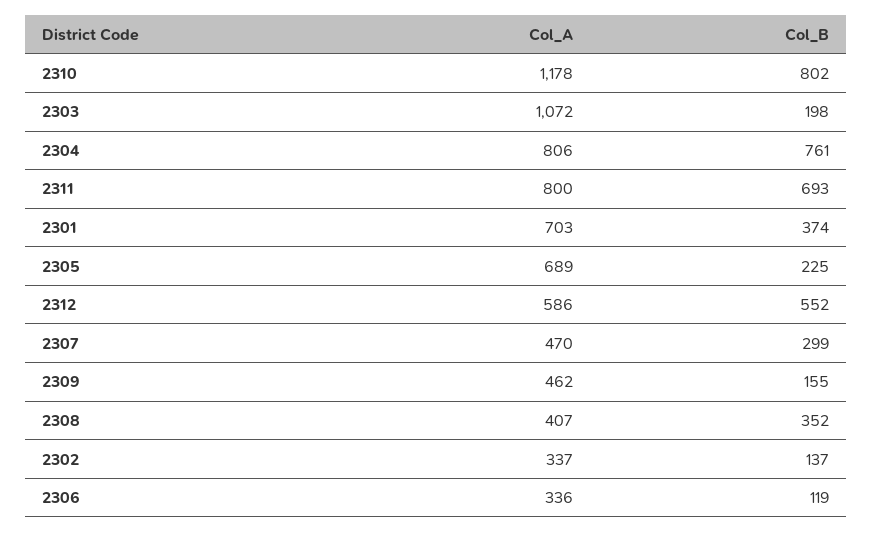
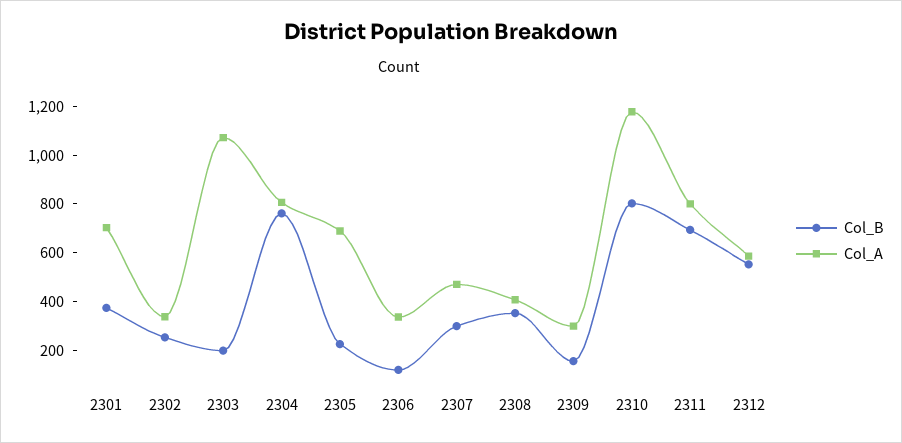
Col_A, 2309: 462 -> 300
Col_B, 2302: 137 -> 250

